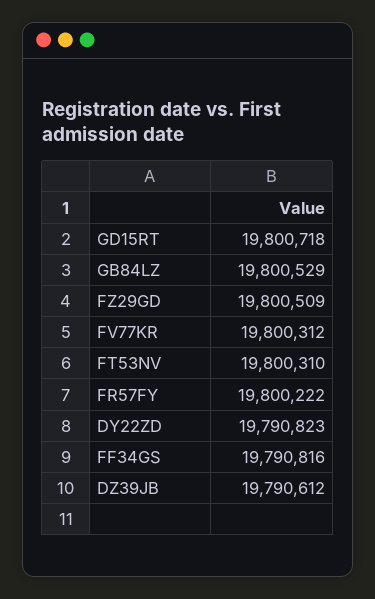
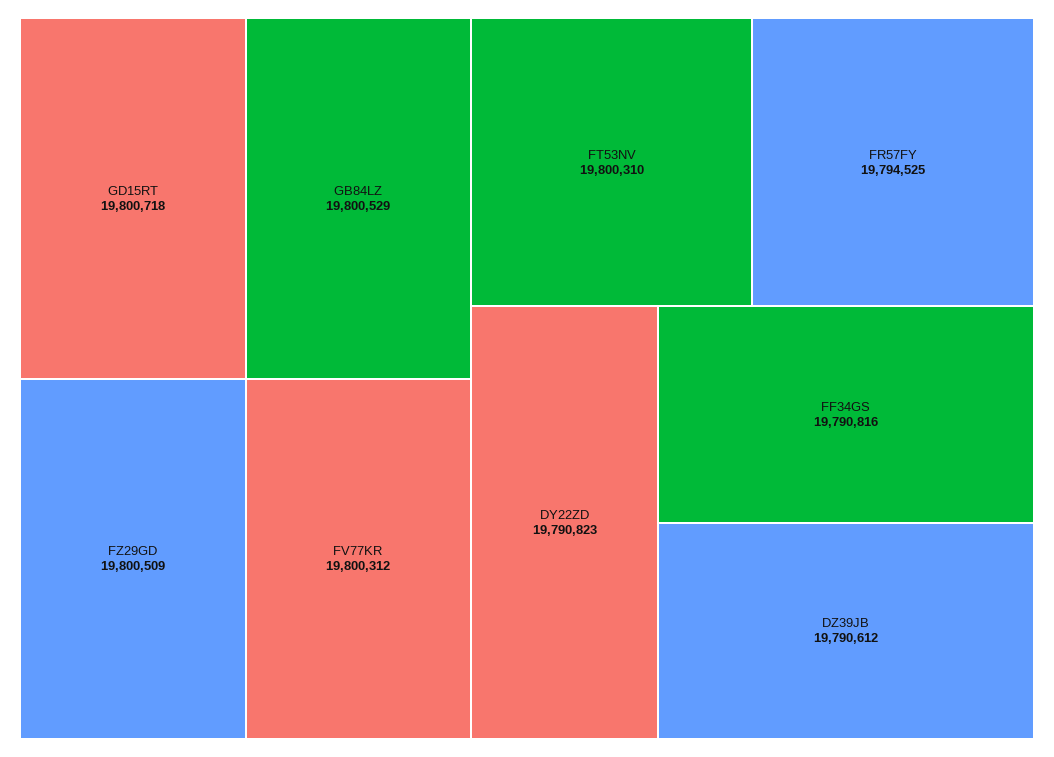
FR57FY: 19800222 -> 19794525

